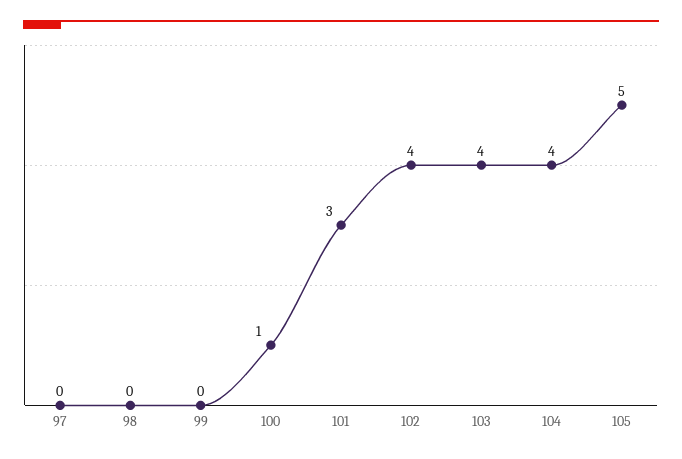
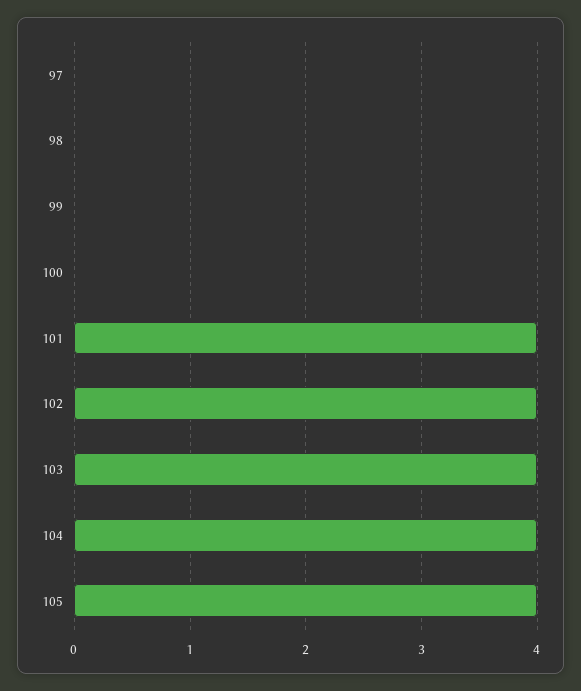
100: 1 -> 0
101: 3 -> 4
105: 5 -> 4

